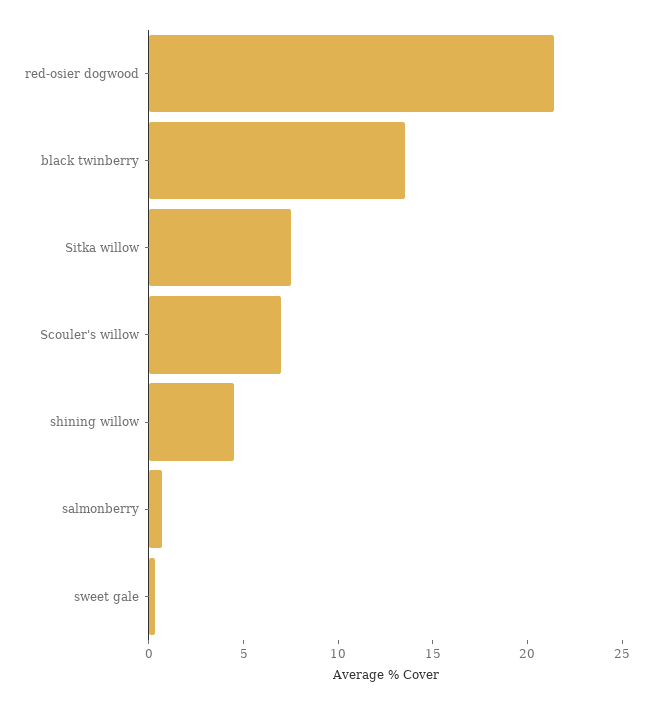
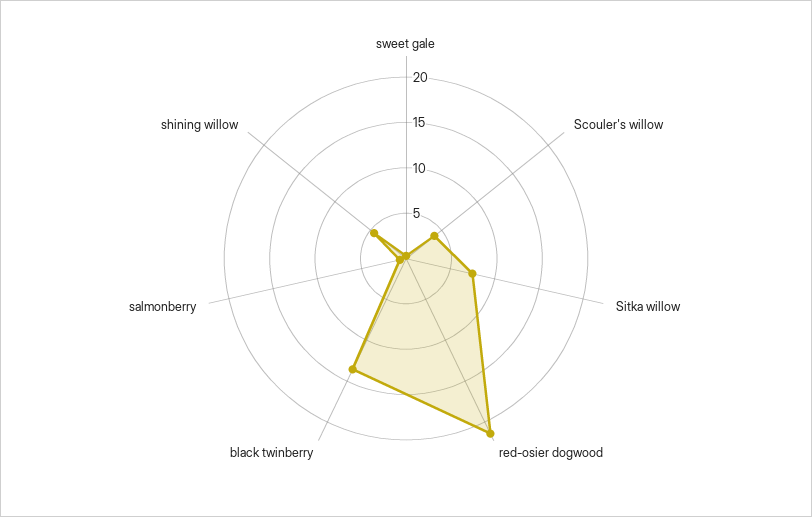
Scouler's willow: 7 -> 4

